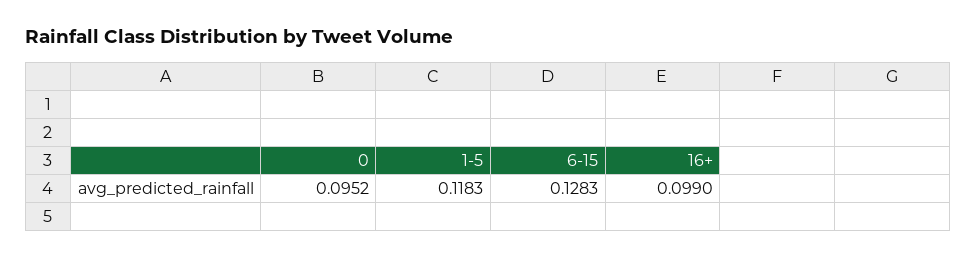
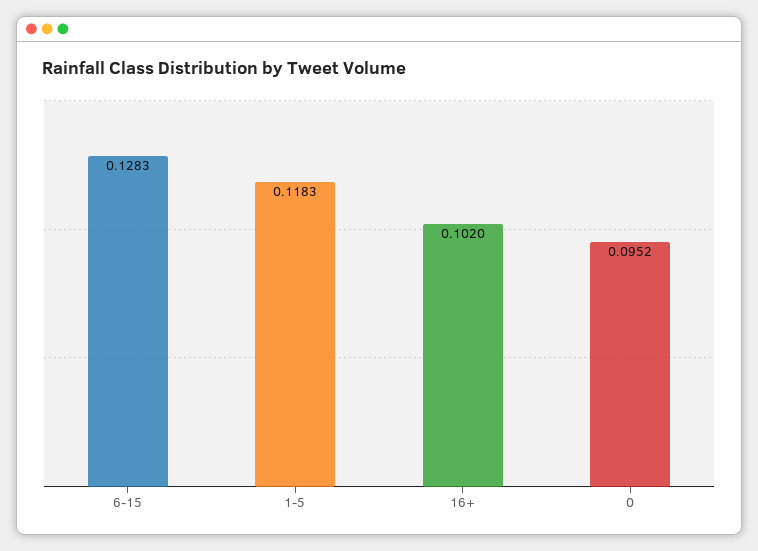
16+: 0.099 -> 0.102

